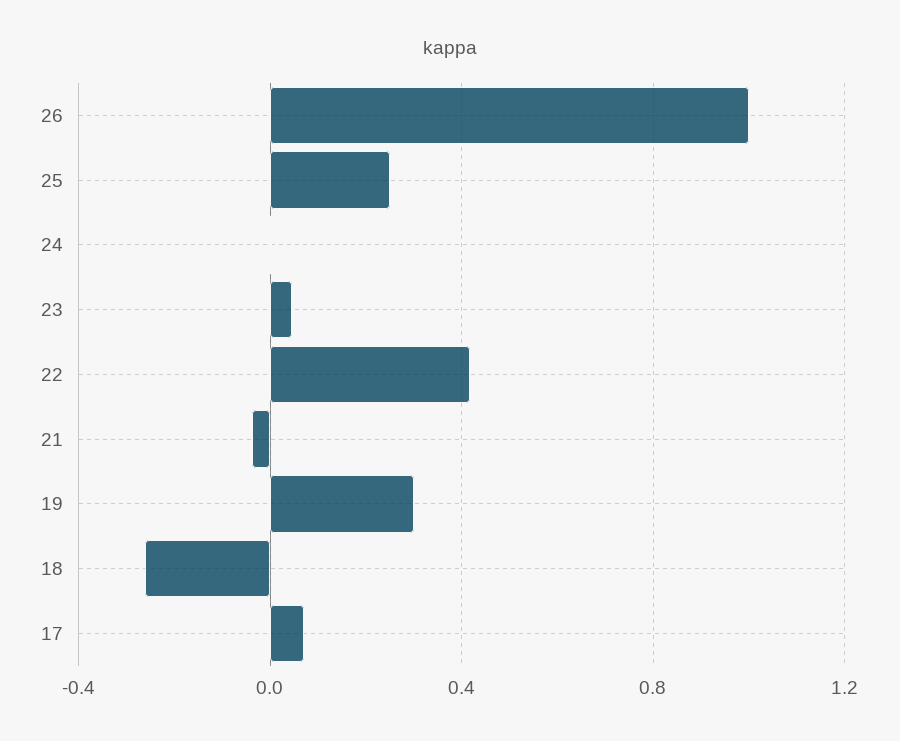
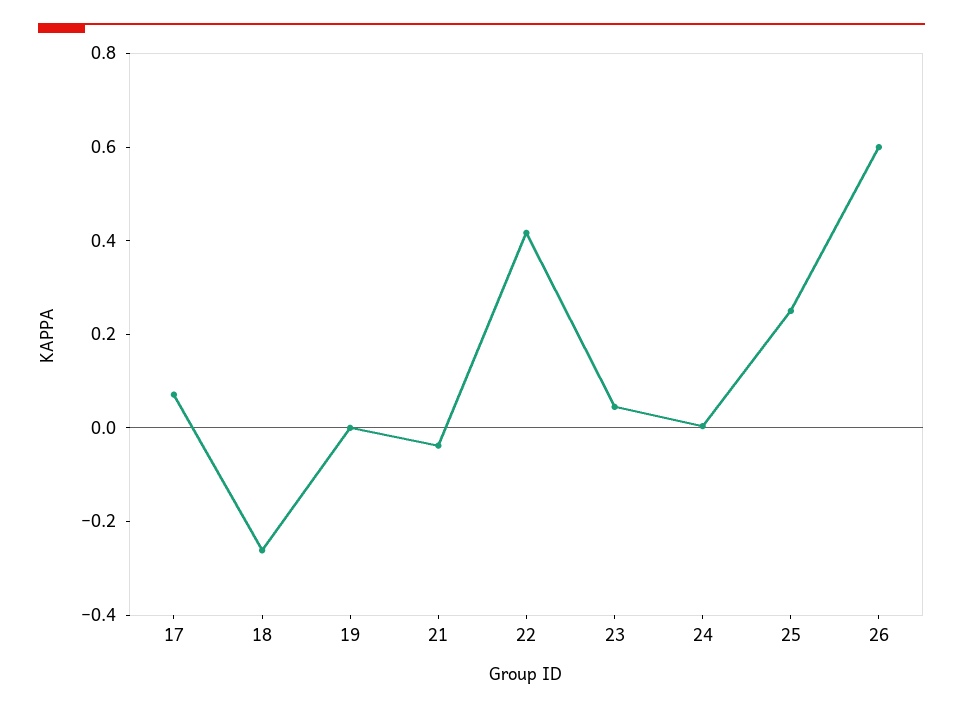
26: 1 -> 0.6
19: 0.3 -> 0

